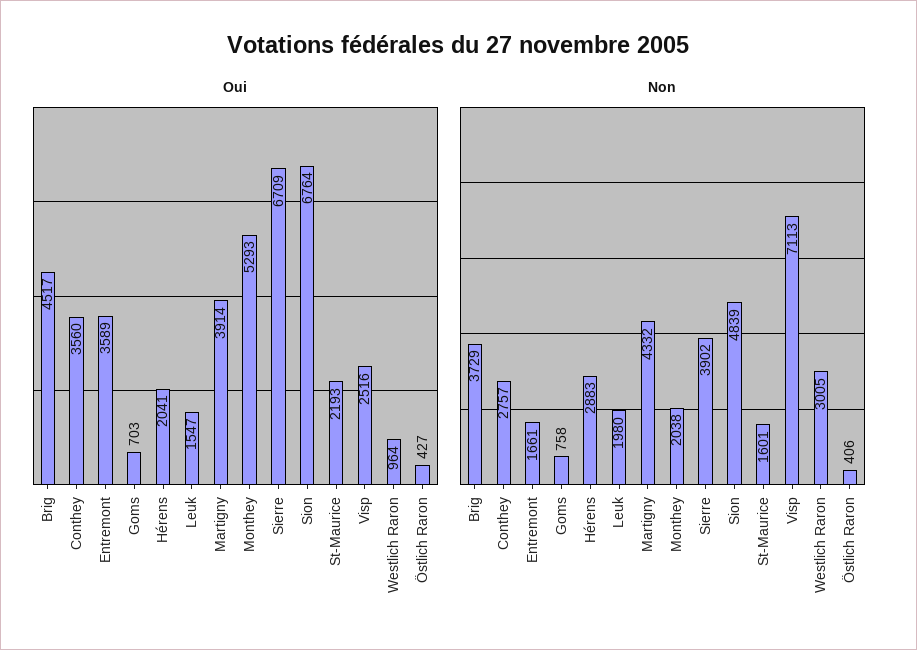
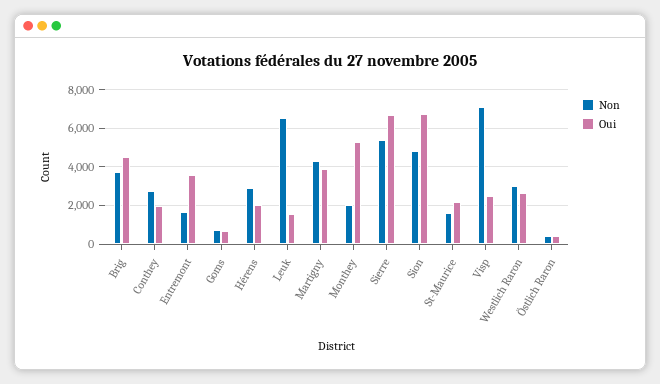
Oui, Conthey: 3560 -> 2000
Oui, Westlich Raron: 964 -> 2500
Non, Leuk: 1980 -> 6500
Non, Sierre: 3902 -> 5500

